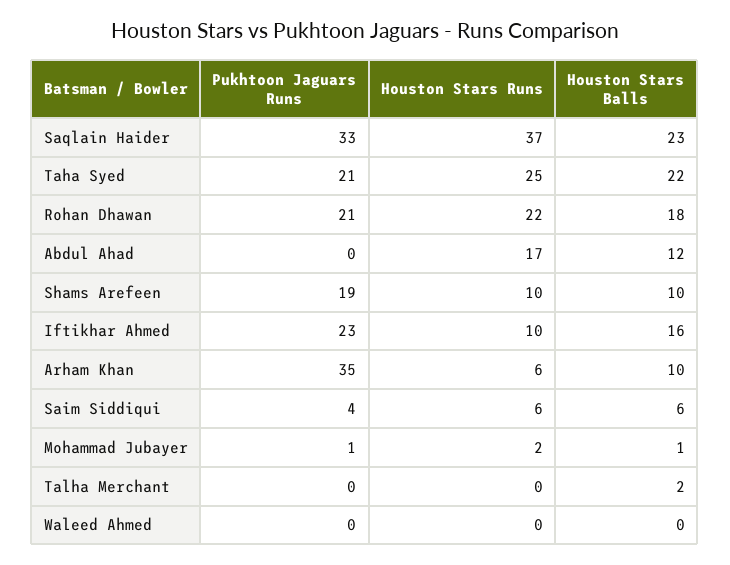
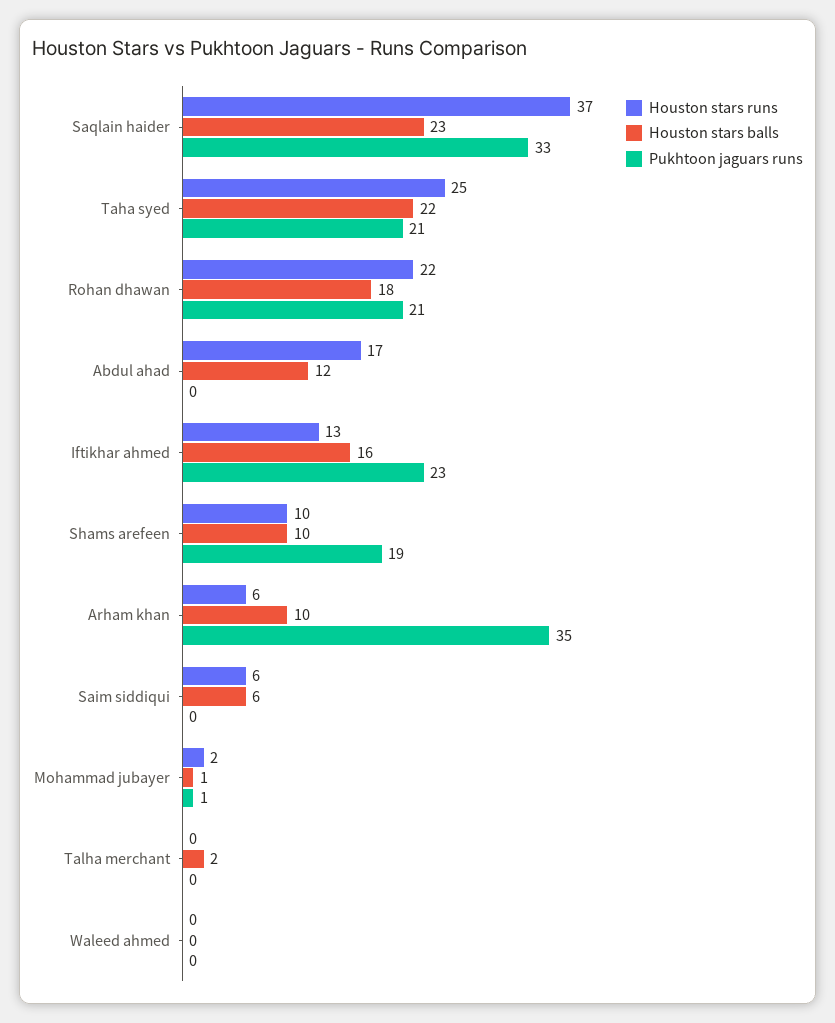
Houston Stars Runs, Iftikhar Ahmed: 10 -> 13
Pukhtoon Jaguars Runs, Saim Siddiqui: 4 -> 0

